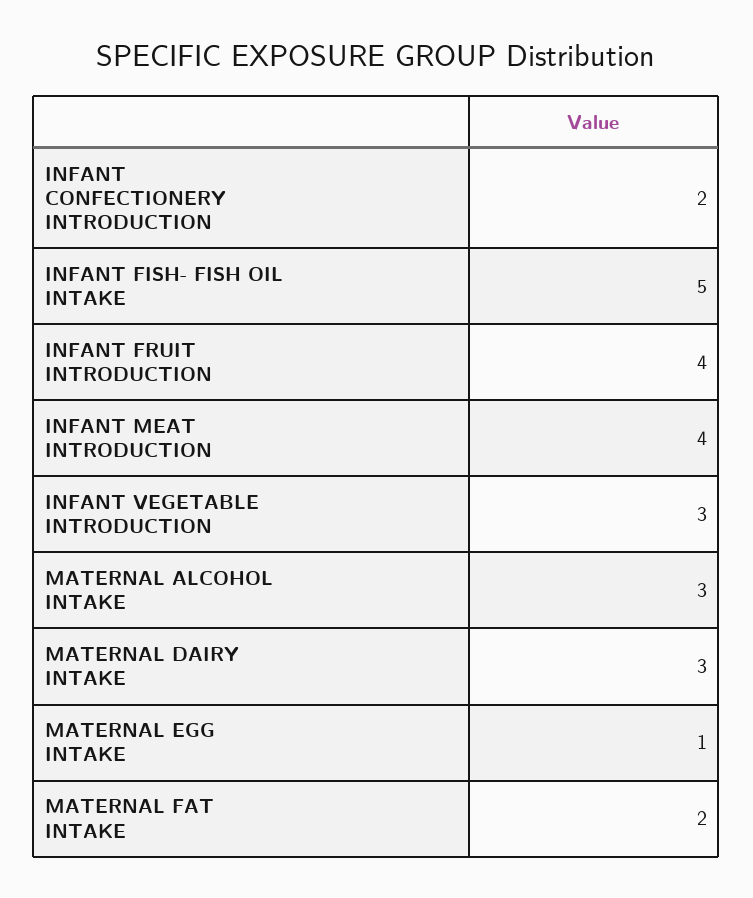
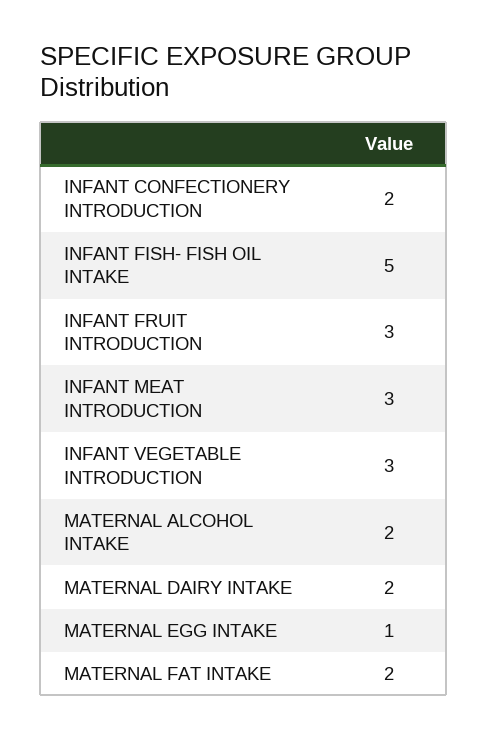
INFANT FRUIT INTRODUCTION: 4 -> 3
INFANT MEAT INTRODUCTION: 4 -> 3
MATERNAL ALCOHOL INTAKE: 3 -> 2
MATERNAL DAIRY INTAKE: 3 -> 2

